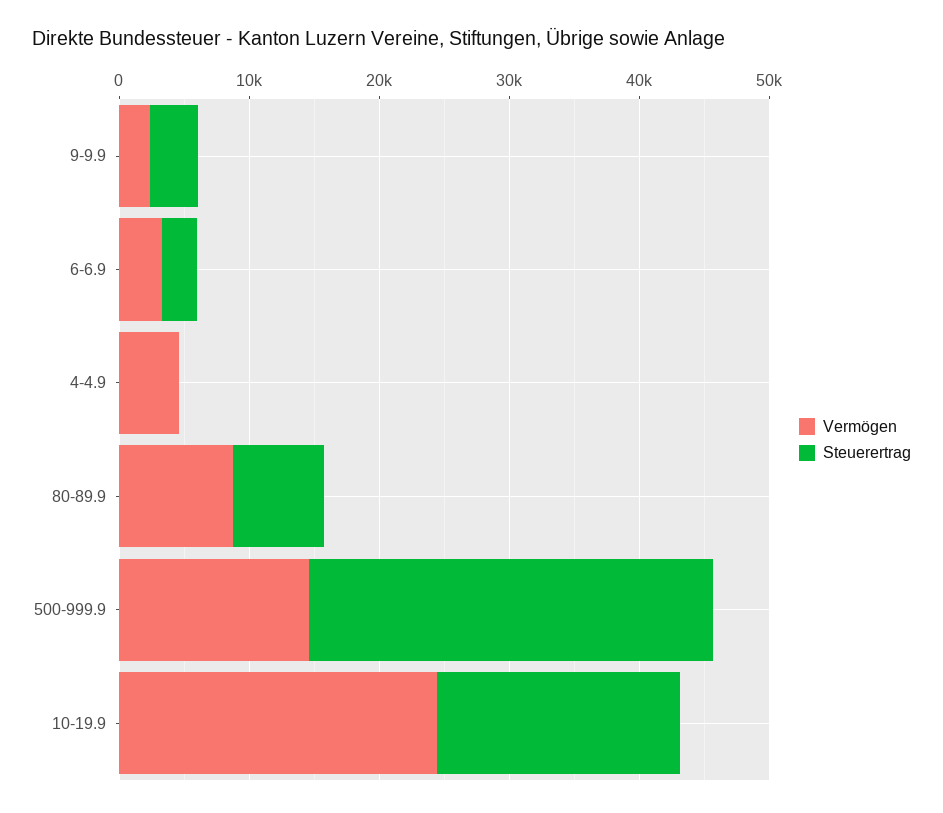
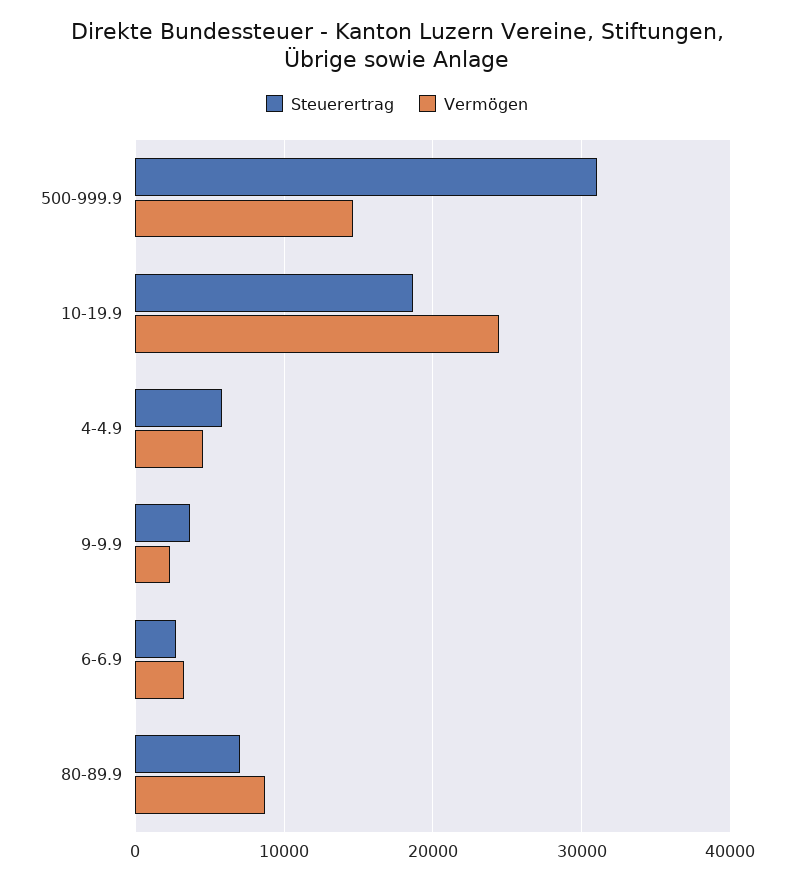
Steuerertrag, 4-4.9: 0 -> 6000

